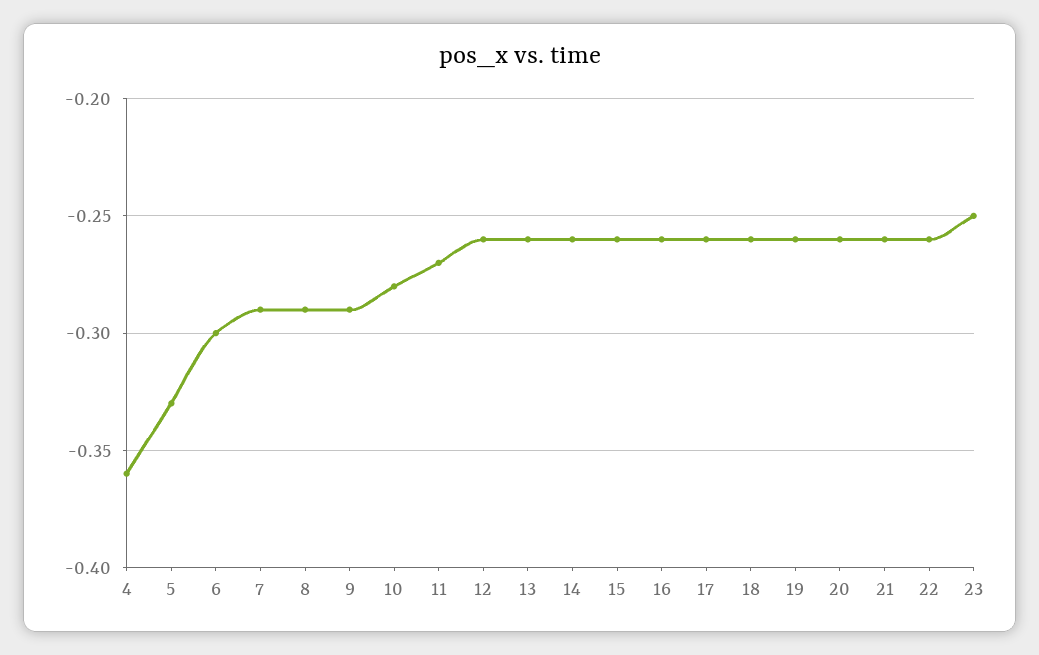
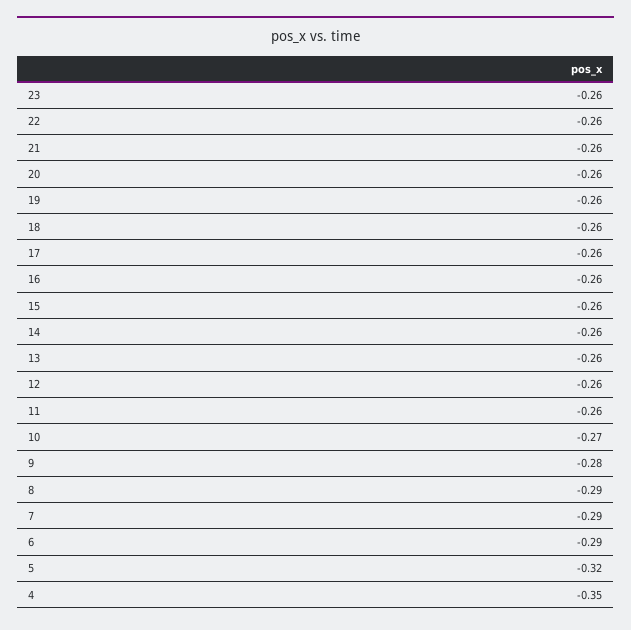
4: -0.36 -> -0.35
5: -0.33 -> -0.32
6: -0.3 -> -0.29
9: -0.29 -> -0.28
10: -0.28 -> -0.27
11: -0.27 -> -0.26
23: -0.25 -> -0.26

